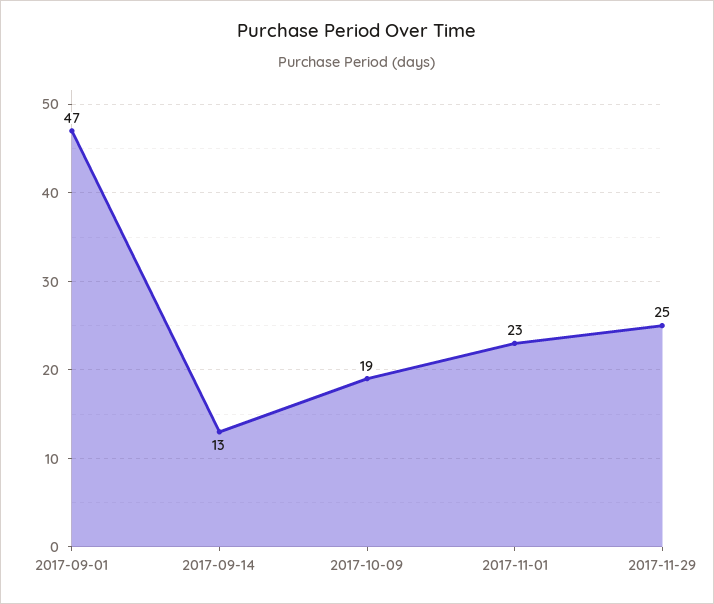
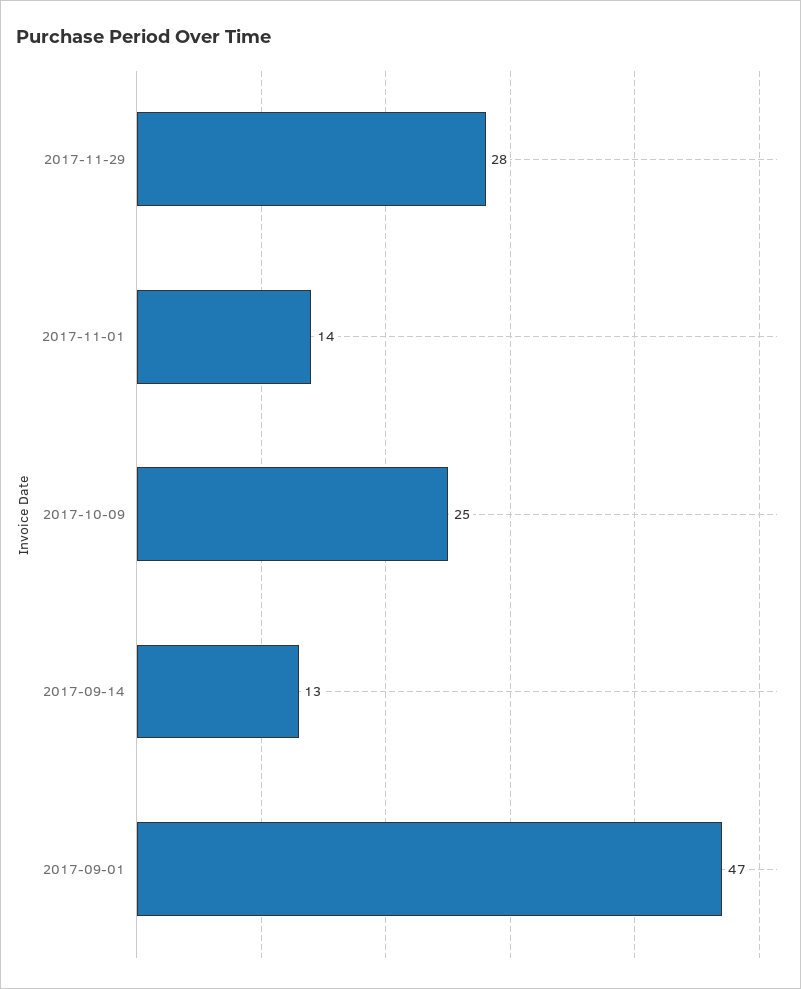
2017-10-09: 19 -> 25
2017-11-01: 23 -> 14
2017-11-29: 25 -> 28

